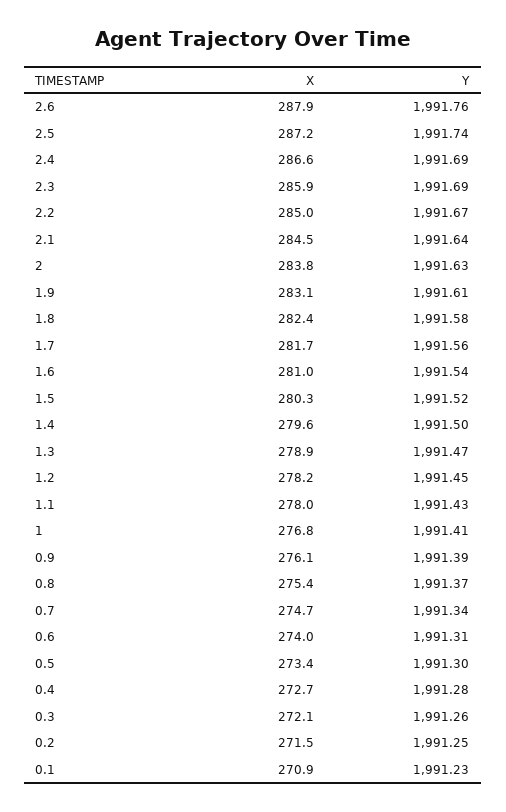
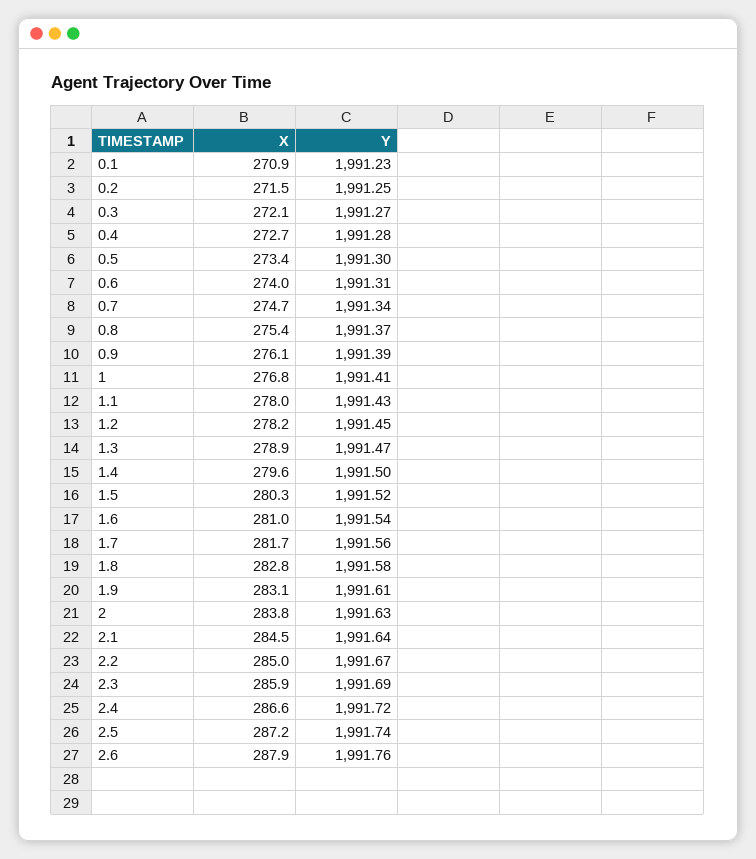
Y, 2.4: 1991.69 -> 1991.72
X, 1.8: 282.4 -> 282.8
Y, 0.3: 1991.26 -> 1991.27

